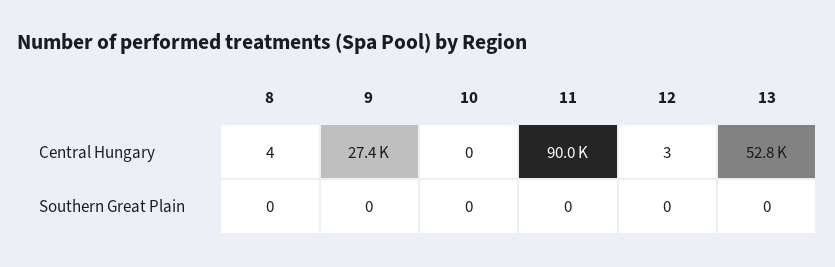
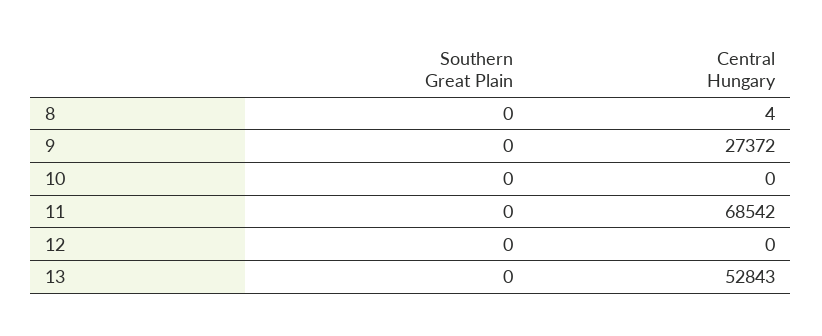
11, Central Hungary: 90000 -> 68542
12, Central Hungary: 3 -> 0

